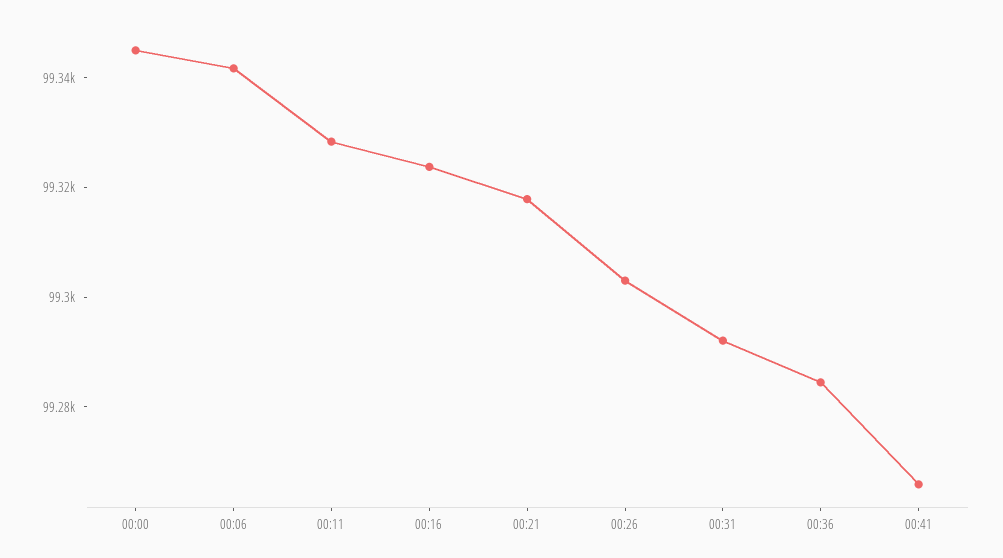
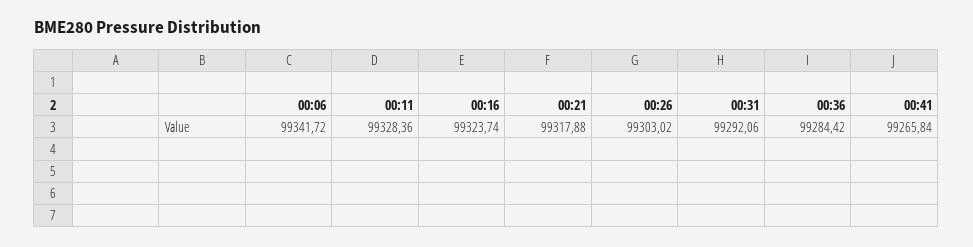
00:00: 99345 -> none

